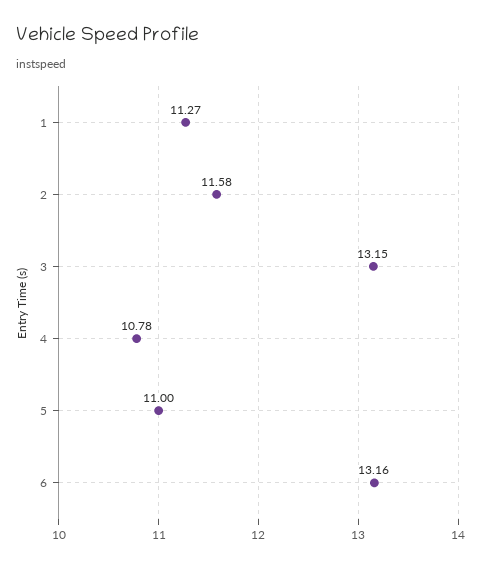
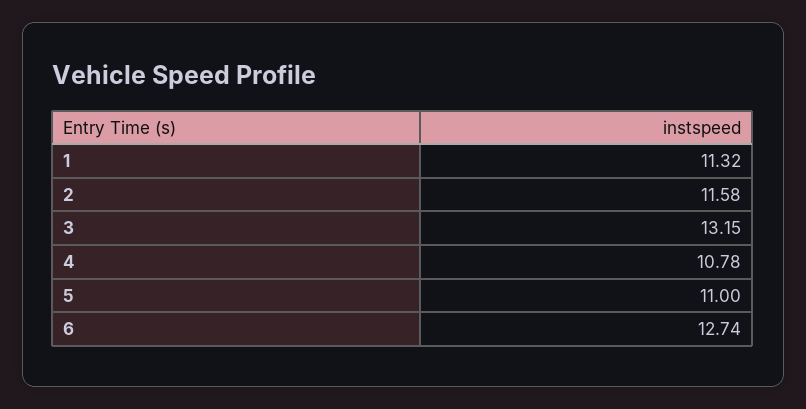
1: 11.27 -> 11.32
6: 13.16 -> 12.74

